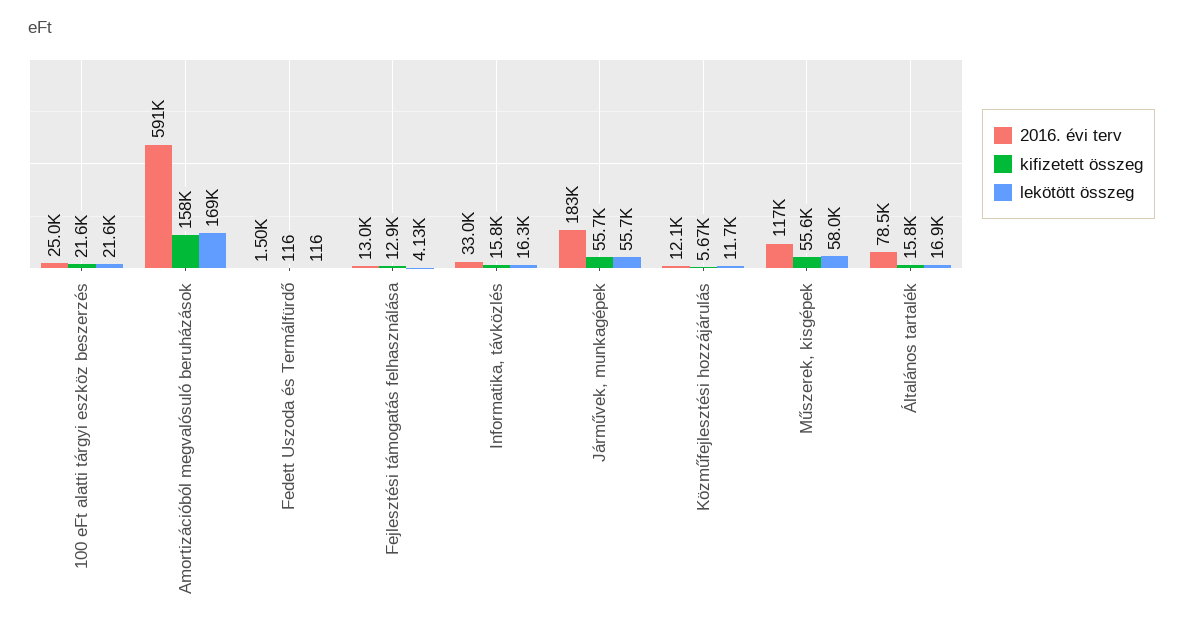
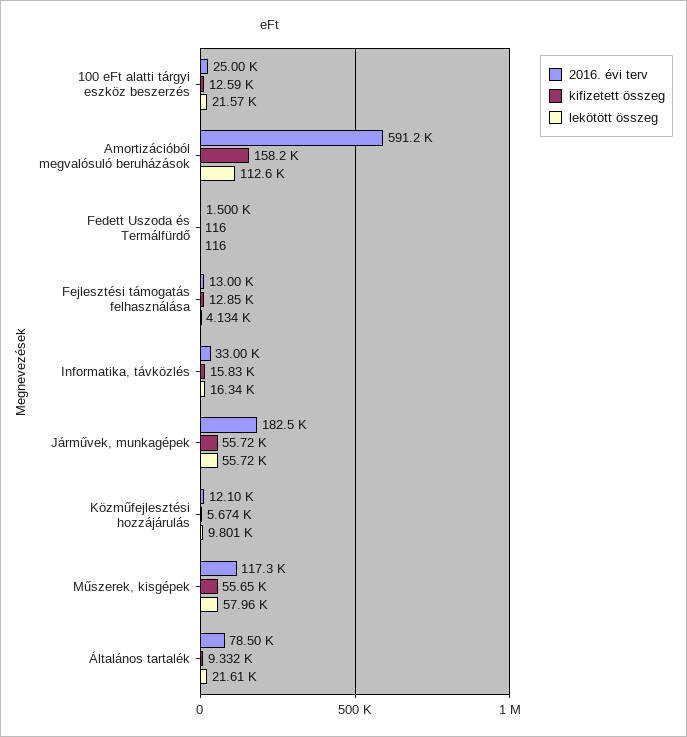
kifizetett összeg, 100 eFt alatti tárgyi eszköz beszerzés: 21600 -> 12590
lekötött összeg, Amortizációból megvalósuló beruházások: 169000 -> 112600
lekötött összeg, Közműfejlesztési hozzájárulás: 11700 -> 9801
kifizetett összeg, Általános tartalék: 15800 -> 9332
lekötött összeg, Általános tartalék: 16900 -> 21610

